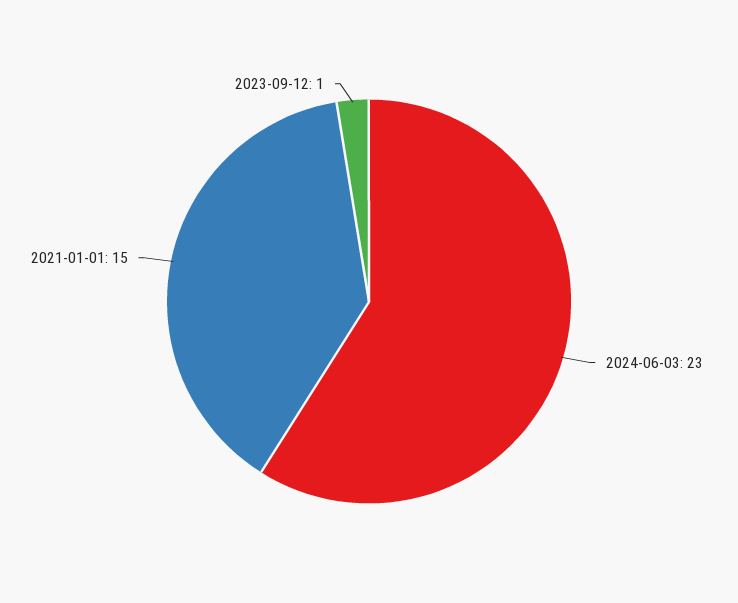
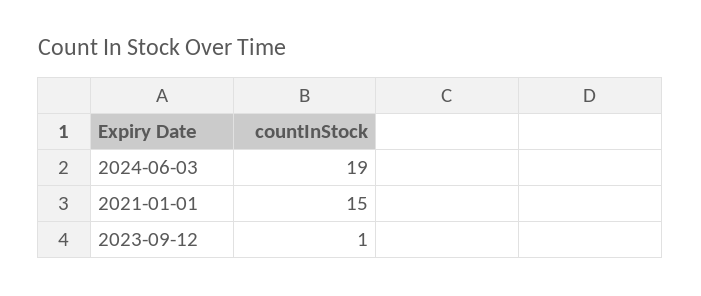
2024-06-03: 23 -> 19

